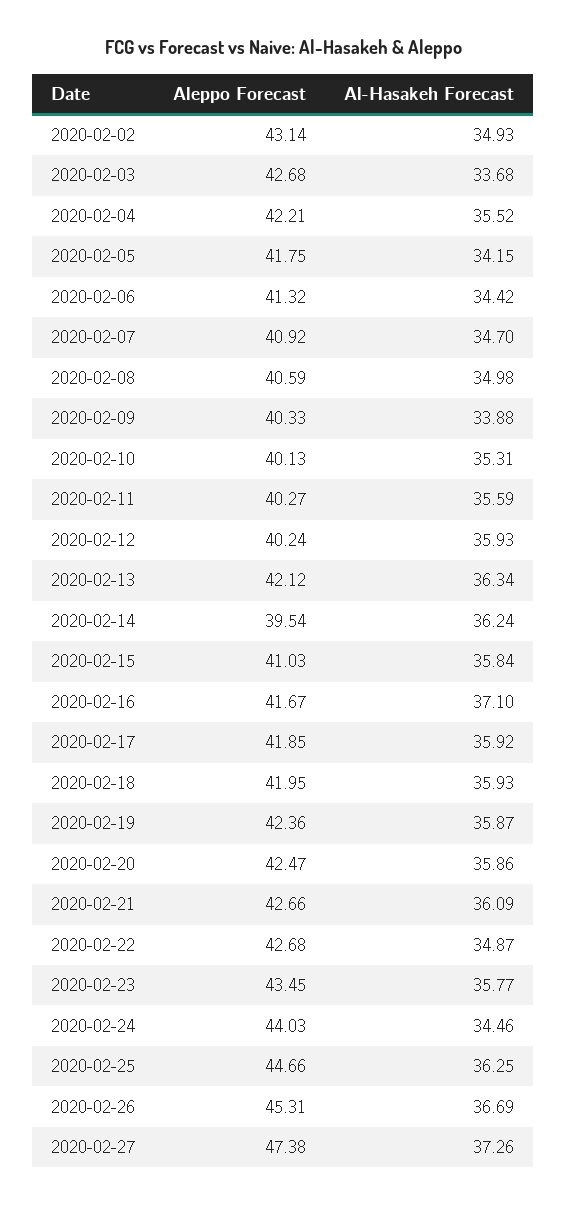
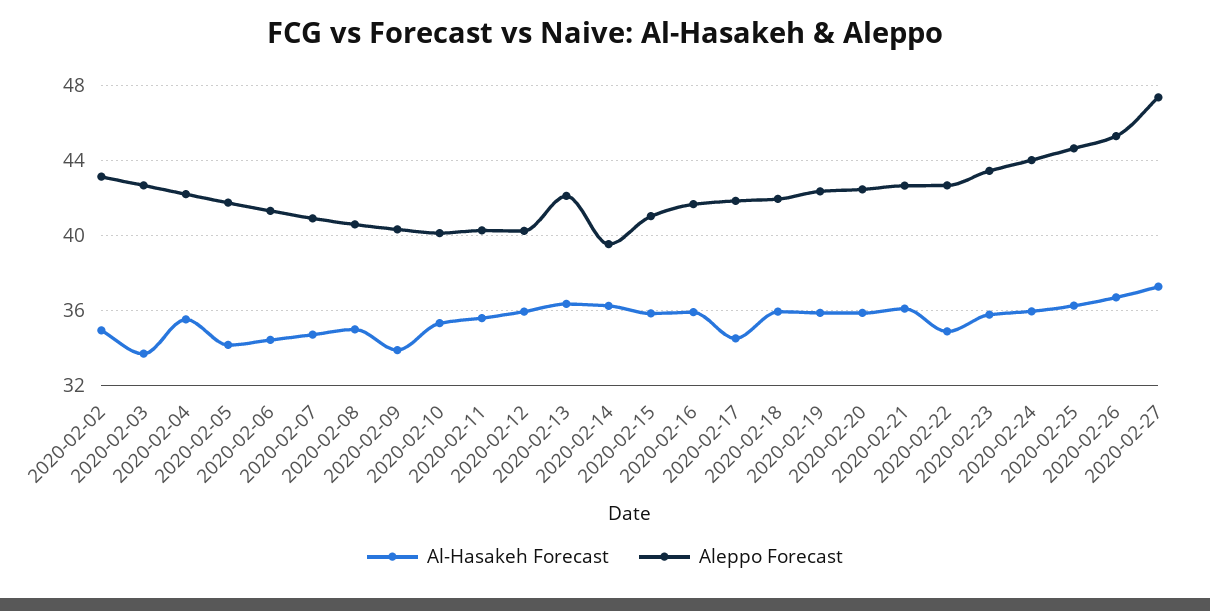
Al-Hasakeh Forecast, 2020-02-16: 37.1 -> 36
Al-Hasakeh Forecast, 2020-02-17: 35.92 -> 34.5
Al-Hasakeh Forecast, 2020-02-24: 34.46 -> 36

